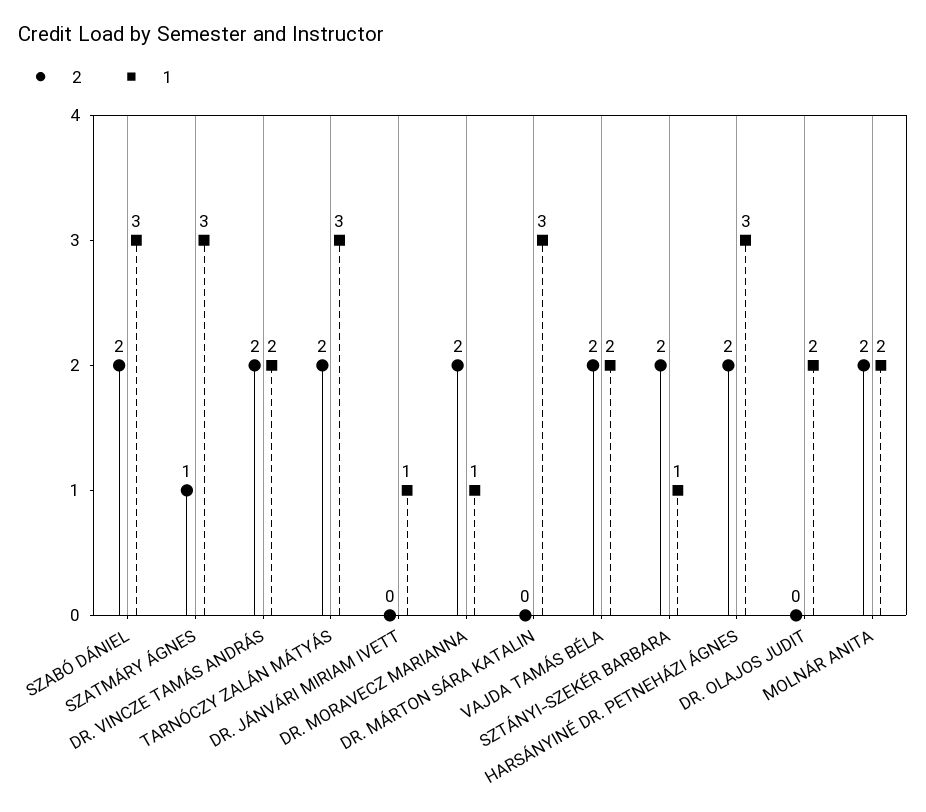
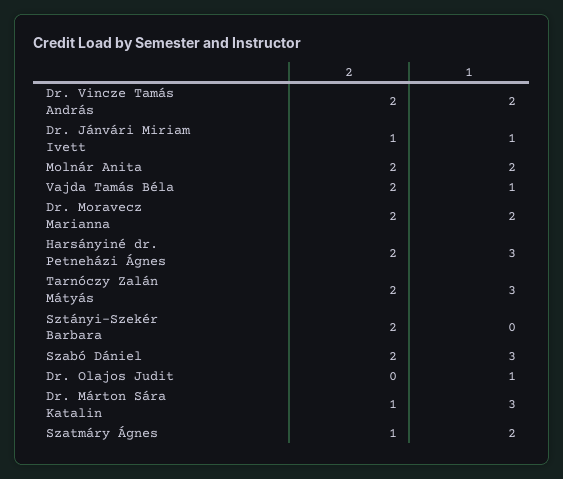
1, SZATMÁRY ÁGNES: 3 -> 2
2, DR. JÁNVÁRI MIRIAM IVETT: 0 -> 1
1, DR. MORAVECZ MARIANNA: 1 -> 2
2, DR. MÁRTON SÁRA KATALIN: 0 -> 1
1, VAJDA TAMÁS BÉLA: 2 -> 1
1, SZTÁNYI-SZEKÉR BARBARA: 1 -> 0
1, DR. OLAJOS JUDIT: 2 -> 1

